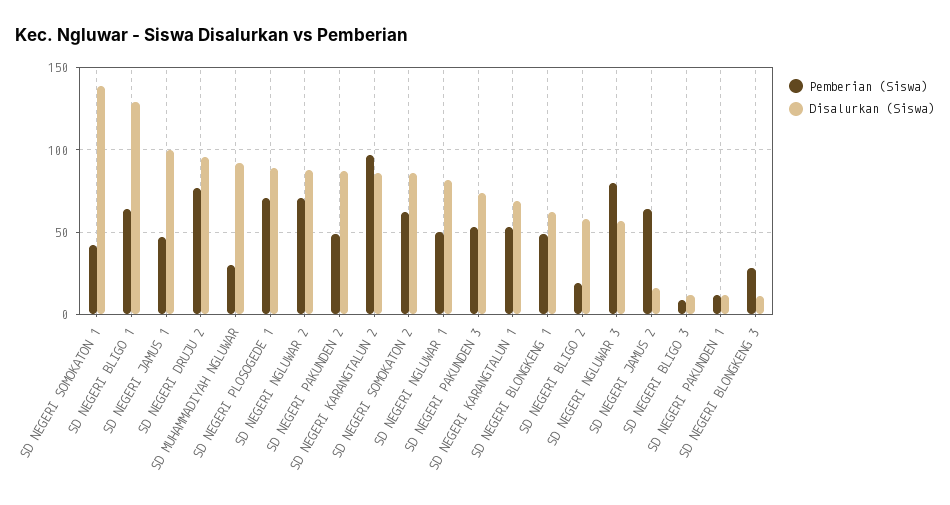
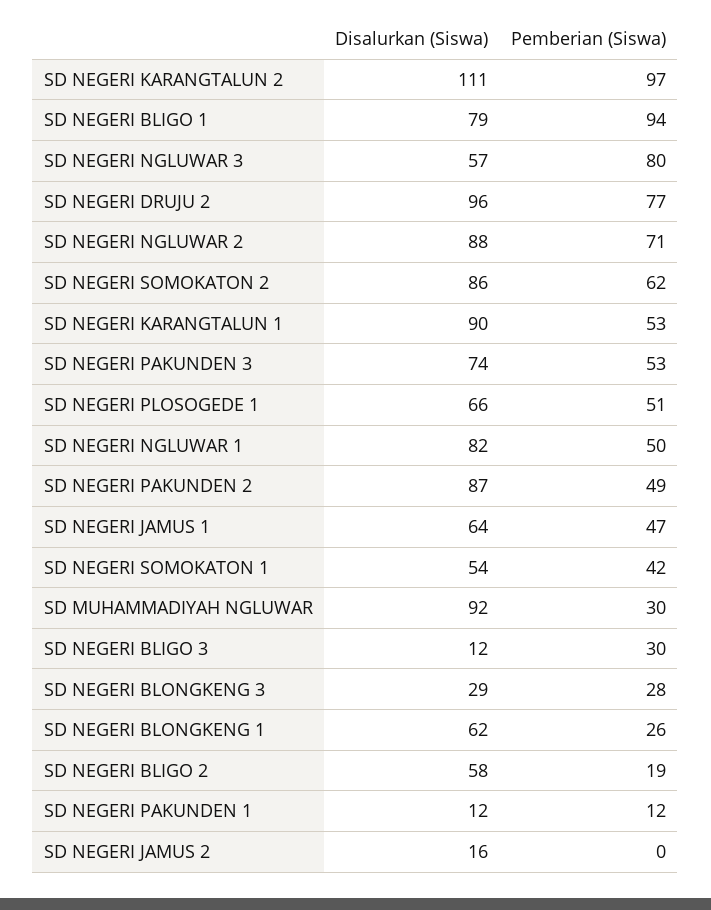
Disalurkan (Siswa), SD NEGERI SOMOKATON 1: 140 -> 54
Pemberian (Siswa), SD NEGERI BLIGO 1: 65 -> 94
Disalurkan (Siswa), SD NEGERI BLIGO 1: 130 -> 79
Disalurkan (Siswa), SD NEGERI JAMUS 1: 100 -> 64
Pemberian (Siswa), SD NEGERI PLOSOGEDE 1: 70 -> 51
Disalurkan (Siswa), SD NEGERI PLOSOGEDE 1: 90 -> 66
Disalurkan (Siswa), SD NEGERI KARANGTALUN 2: 85 -> 111
Disalurkan (Siswa), SD NEGERI KARANGTALUN 1: 70 -> 90
Pemberian (Siswa), SD NEGERI BLONGKENG 1: 50 -> 26
Pemberian (Siswa), SD NEGERI JAMUS 2: 65 -> 0
Pemberian (Siswa), SD NEGERI BLIGO 3: 10 -> 30
Disalurkan (Siswa), SD NEGERI BLONGKENG 3: 10 -> 29

